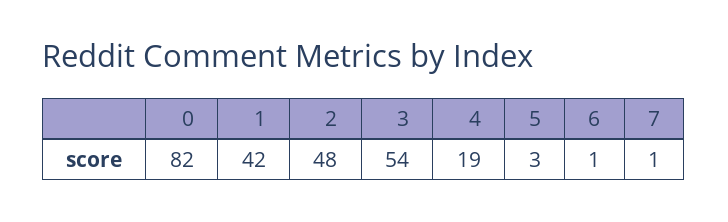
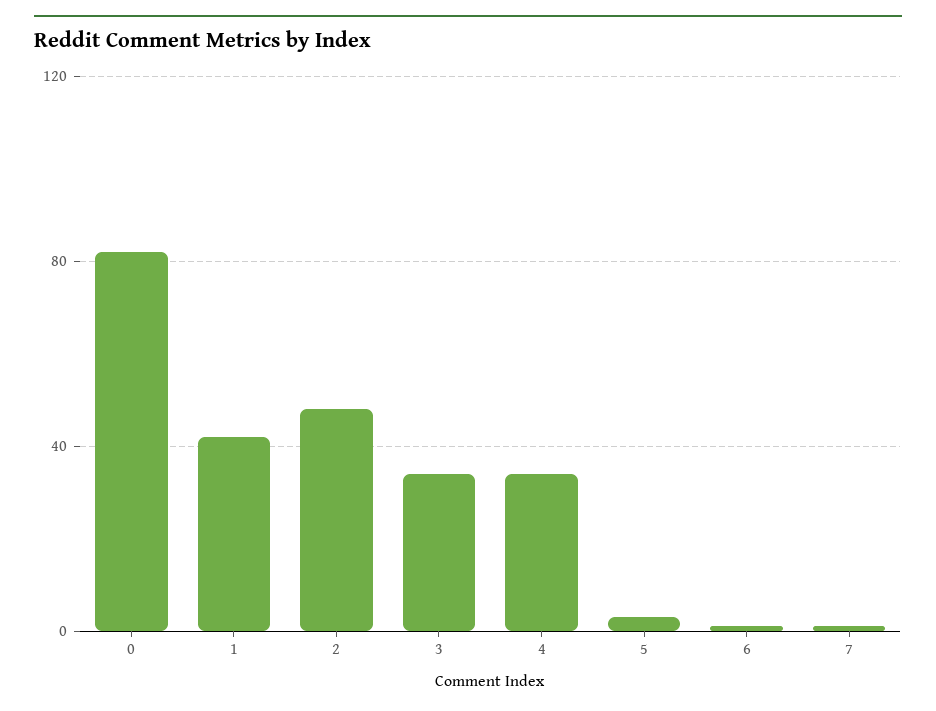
3: 54 -> 35
4: 19 -> 35

